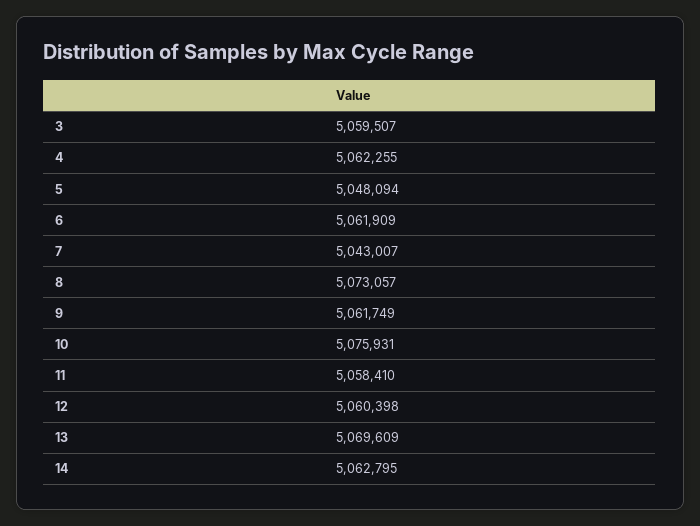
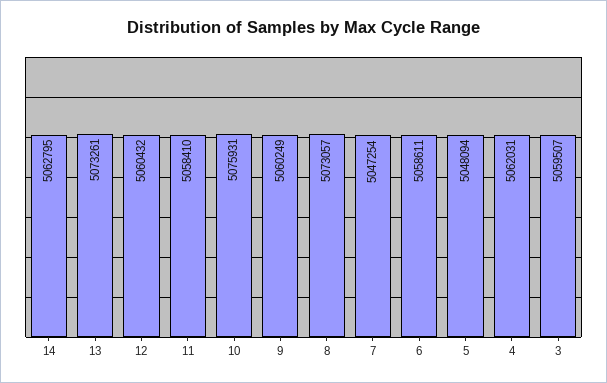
4: 5062255 -> 5062031
6: 5061909 -> 5058611
7: 5043007 -> 5047254
9: 5061749 -> 5060249
12: 5060398 -> 5060432
13: 5069609 -> 5073261

